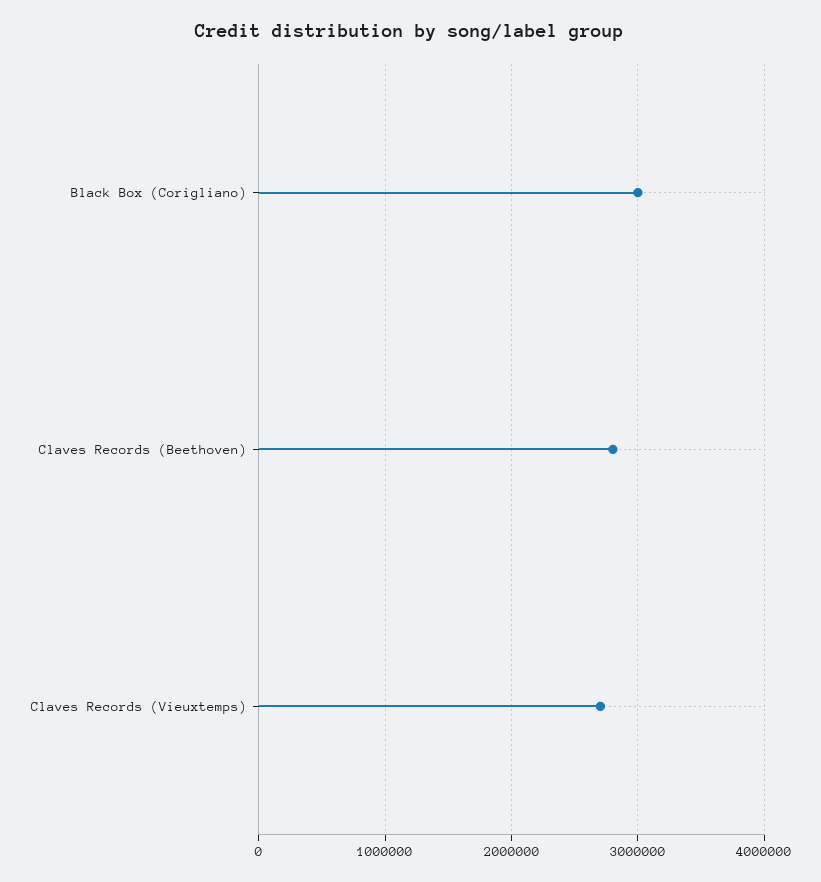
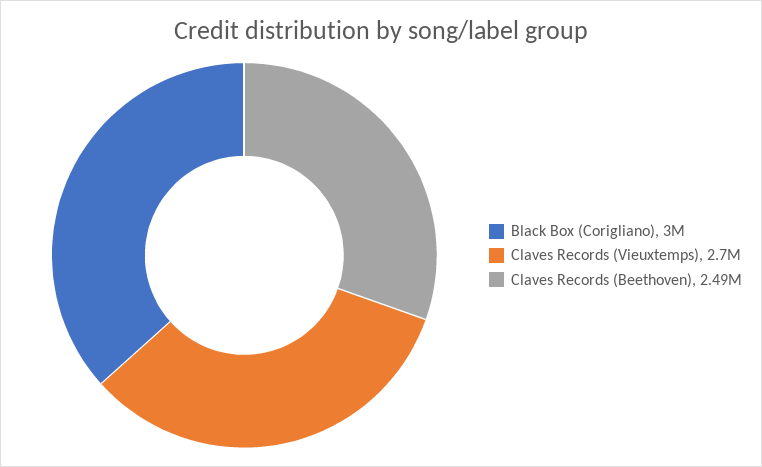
Claves Records (Beethoven): 2800000 -> 2490000

